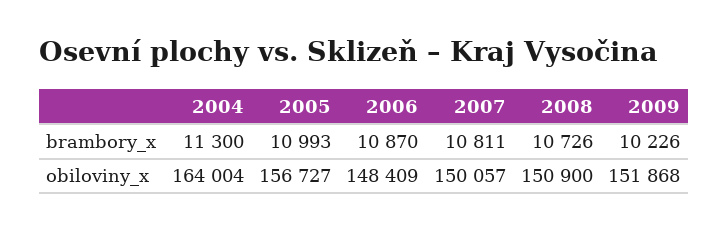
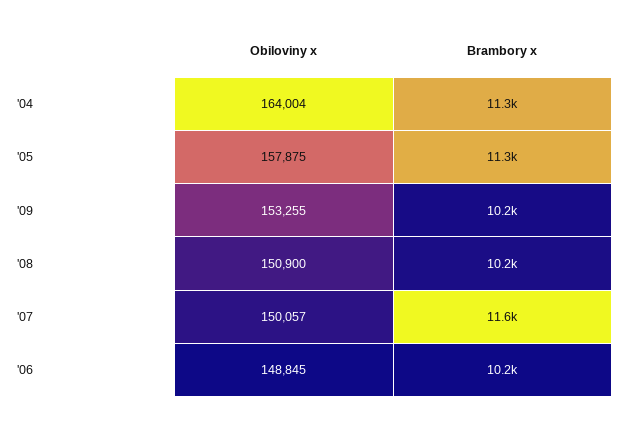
2005, brambory_x: 10993 -> 11300
2006, brambory_x: 10870 -> 10200
2007, brambory_x: 10811 -> 11600
2008, brambory_x: 10726 -> 10200
2005, obiloviny_x: 156727 -> 157875
2006, obiloviny_x: 148409 -> 148845
2009, obiloviny_x: 151868 -> 153255

